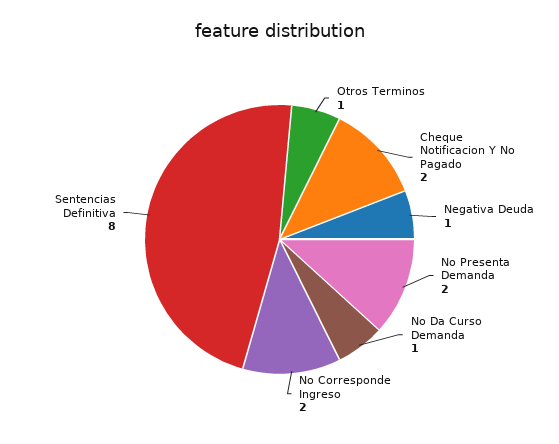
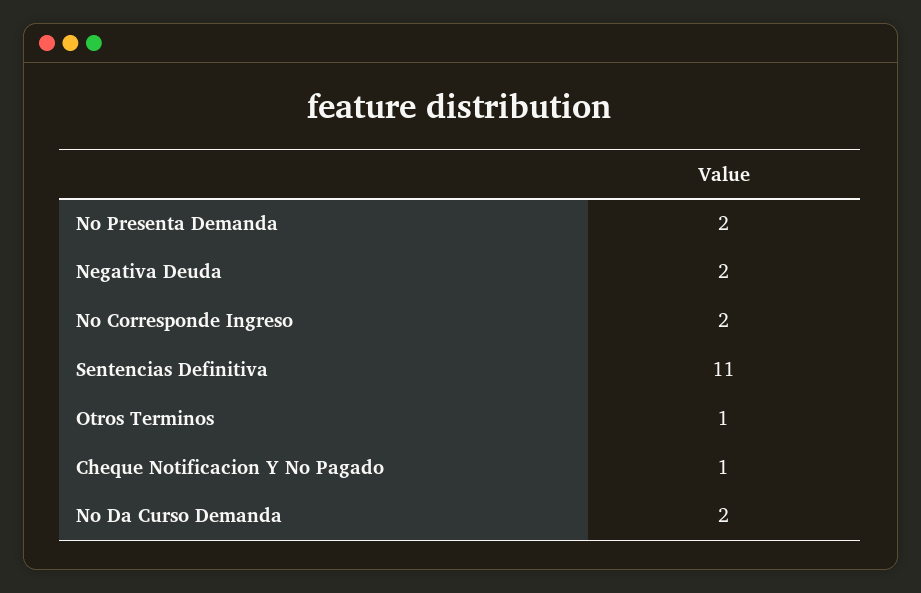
Cheque Notificacion Y No Pagado: 2 -> 1
Negativa Deuda: 1 -> 2
No Da Curso Demanda: 1 -> 2
Sentencias Definitiva: 8 -> 11

